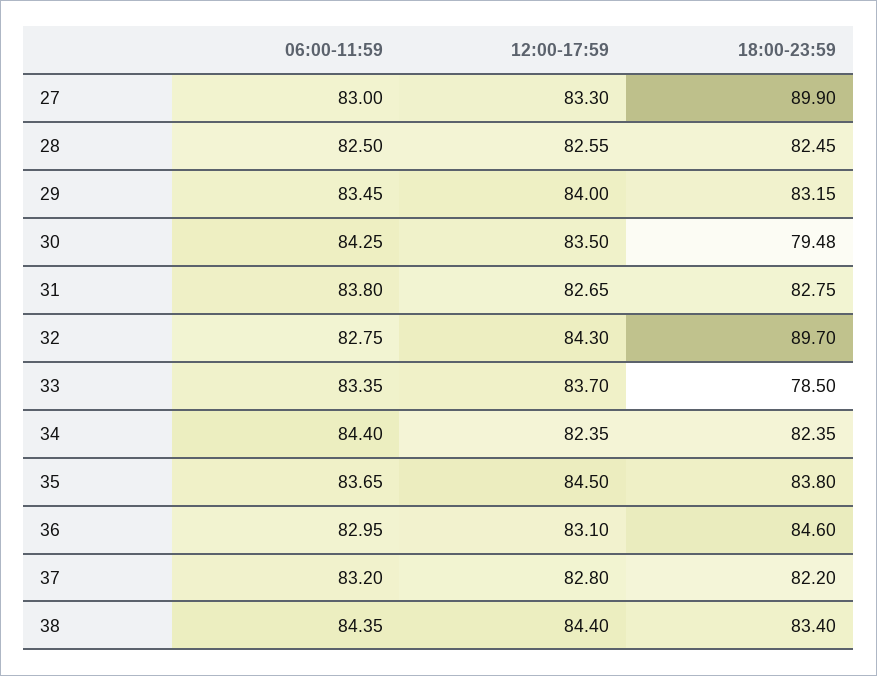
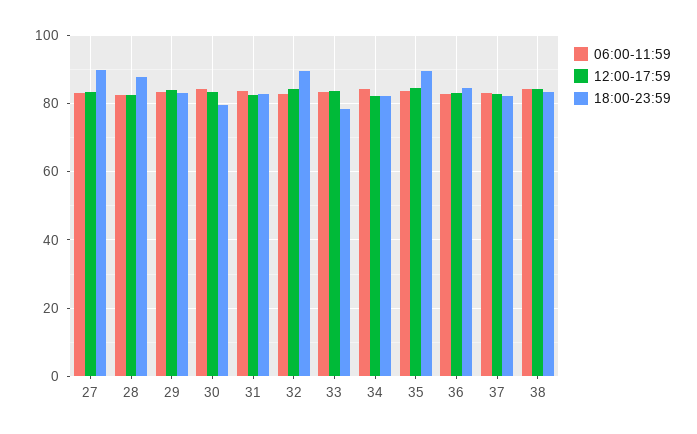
18:00-23:59, 28: 82.45 -> 88
18:00-23:59, 35: 83.8 -> 90

